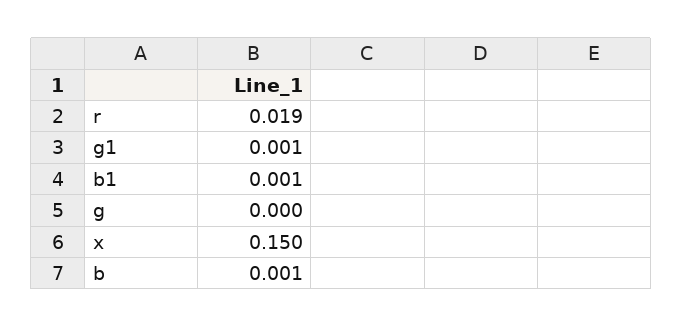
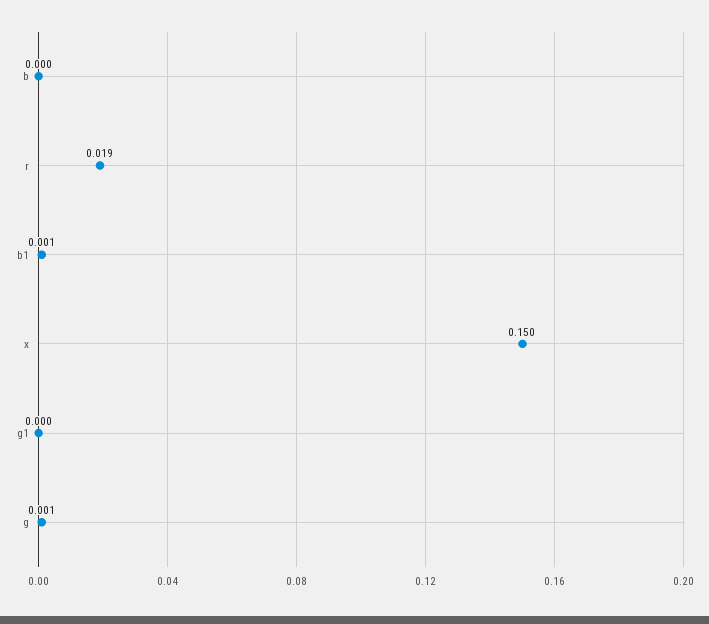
g1: 0.001 -> 0
g: 0 -> 0.001
b: 0.001 -> 0

